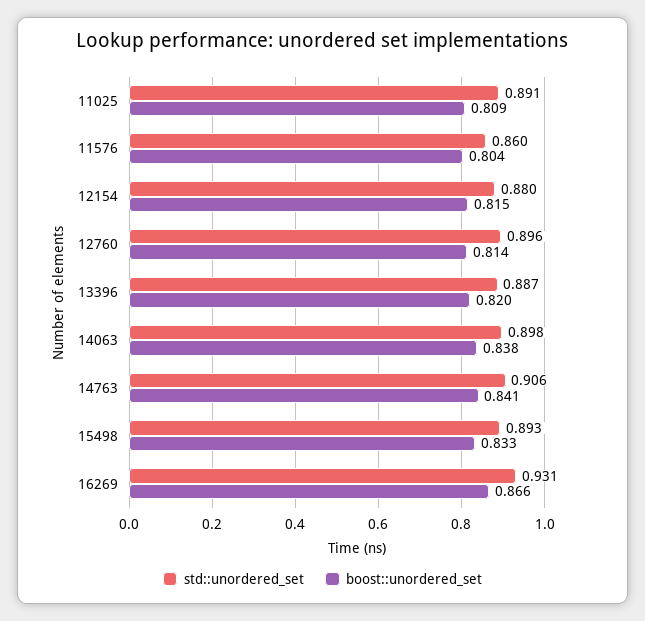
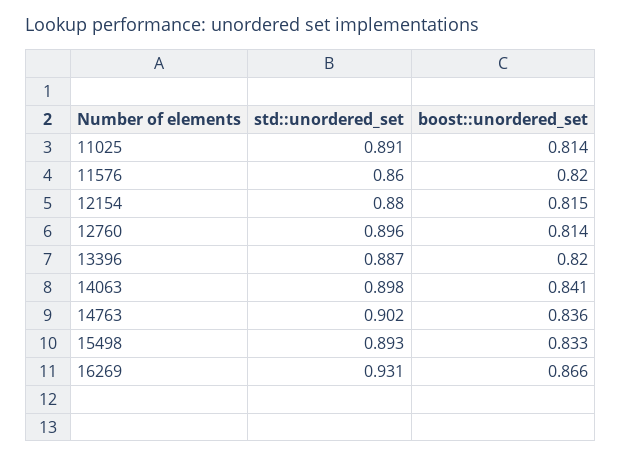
boost::unordered_set, 11025: 0.809 -> 0.814
boost::unordered_set, 11576: 0.804 -> 0.82
boost::unordered_set, 14063: 0.838 -> 0.841
std::unordered_set, 14763: 0.906 -> 0.902
boost::unordered_set, 14763: 0.841 -> 0.836

